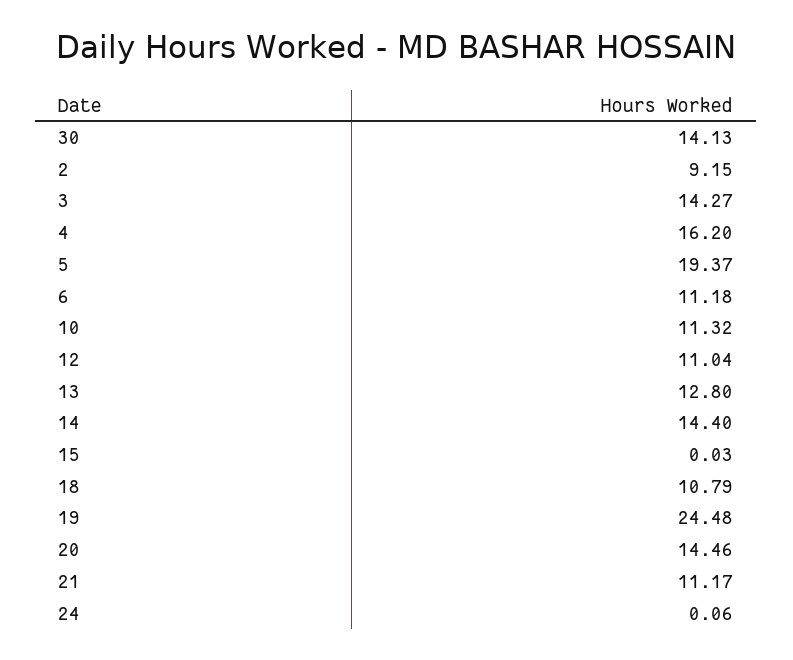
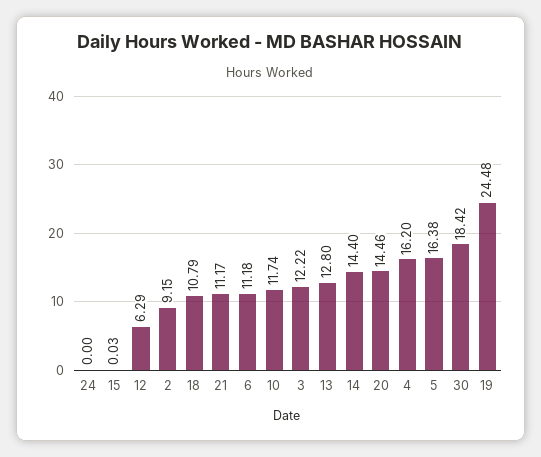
30: 14.13 -> 18.42
3: 14.27 -> 12.22
5: 19.37 -> 16.38
10: 11.32 -> 11.74
12: 11.04 -> 6.29
24: 0.06 -> 0

